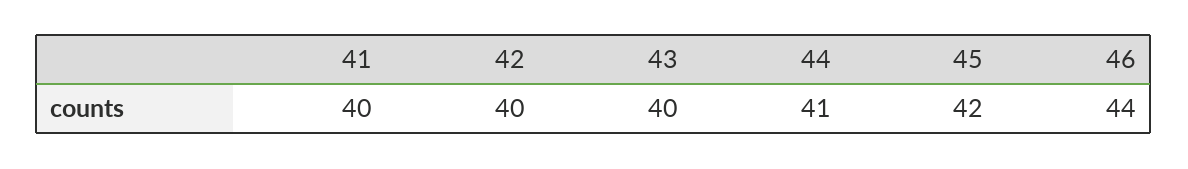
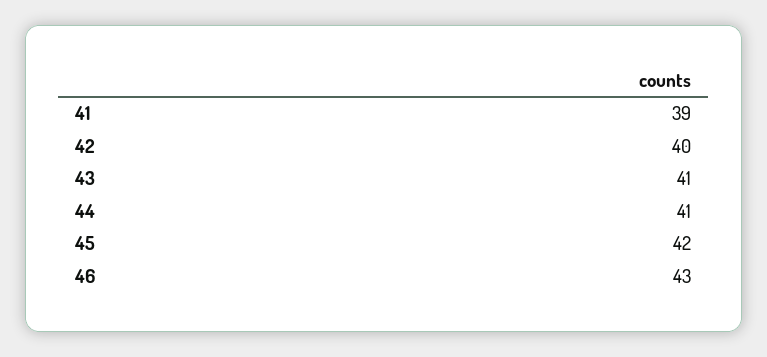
41: 40 -> 39
43: 40 -> 41
46: 44 -> 43

